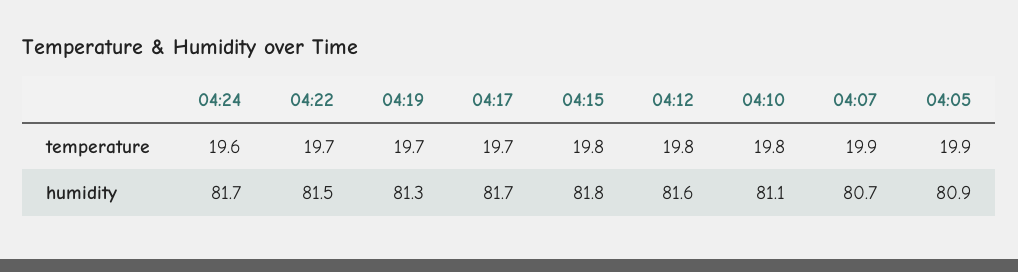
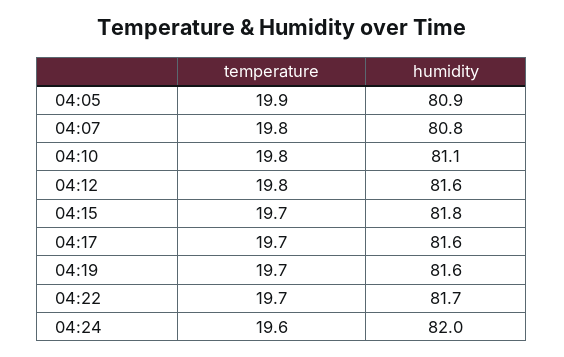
04:15, temperature: 19.8 -> 19.7
04:07, temperature: 19.9 -> 19.8
04:24, humidity: 81.7 -> 82
04:22, humidity: 81.5 -> 81.7
04:19, humidity: 81.3 -> 81.6
04:17, humidity: 81.7 -> 81.6
04:07, humidity: 80.7 -> 80.8

